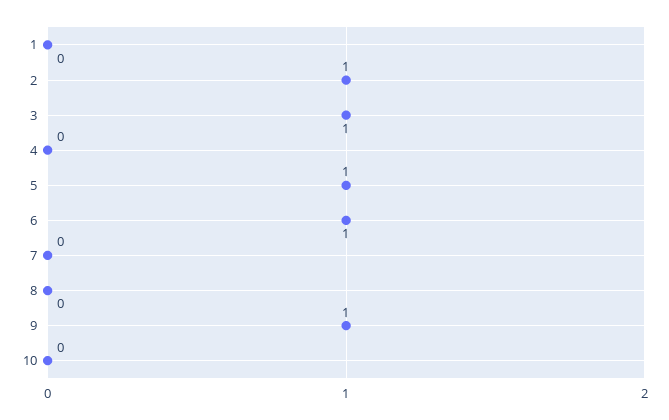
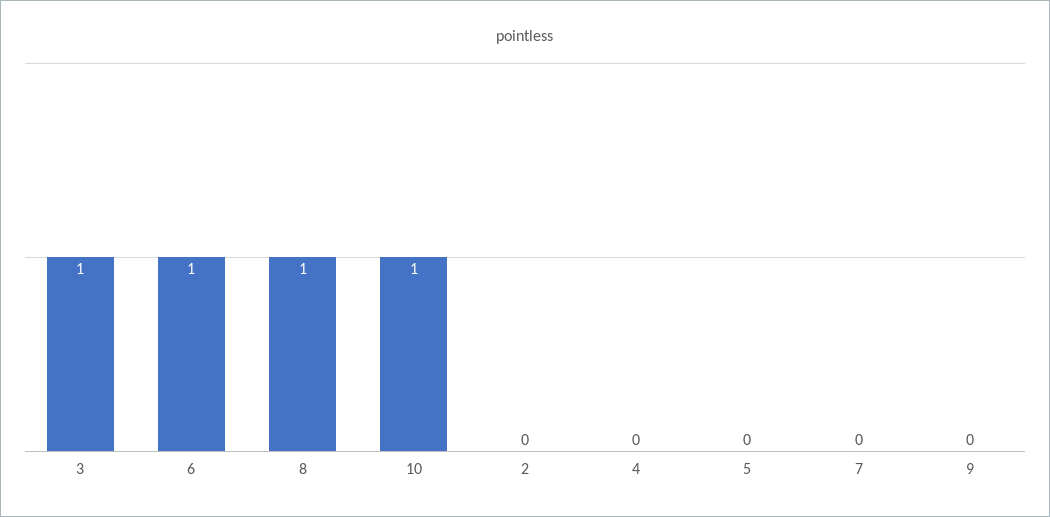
1: 0 -> none
2: 1 -> 0
5: 1 -> 0
8: 0 -> 1
9: 1 -> 0
10: 0 -> 1

